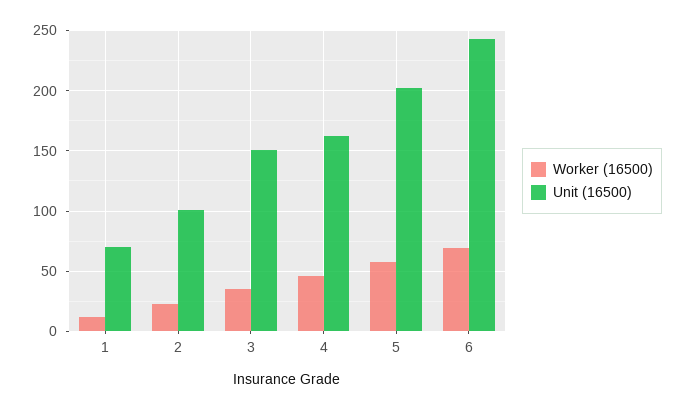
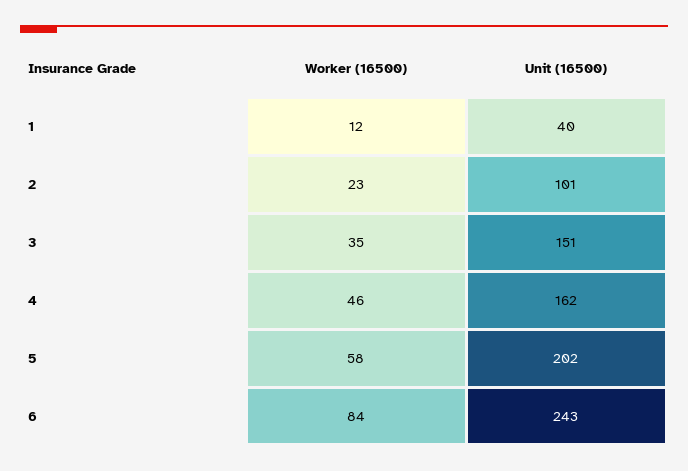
Unit (16500), 1: 70 -> 40
Worker (16500), 6: 70 -> 84

